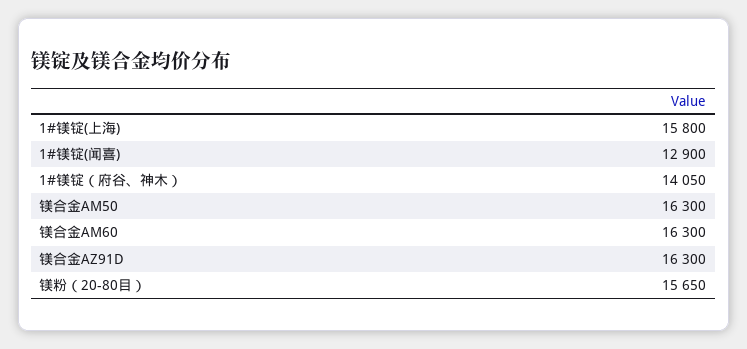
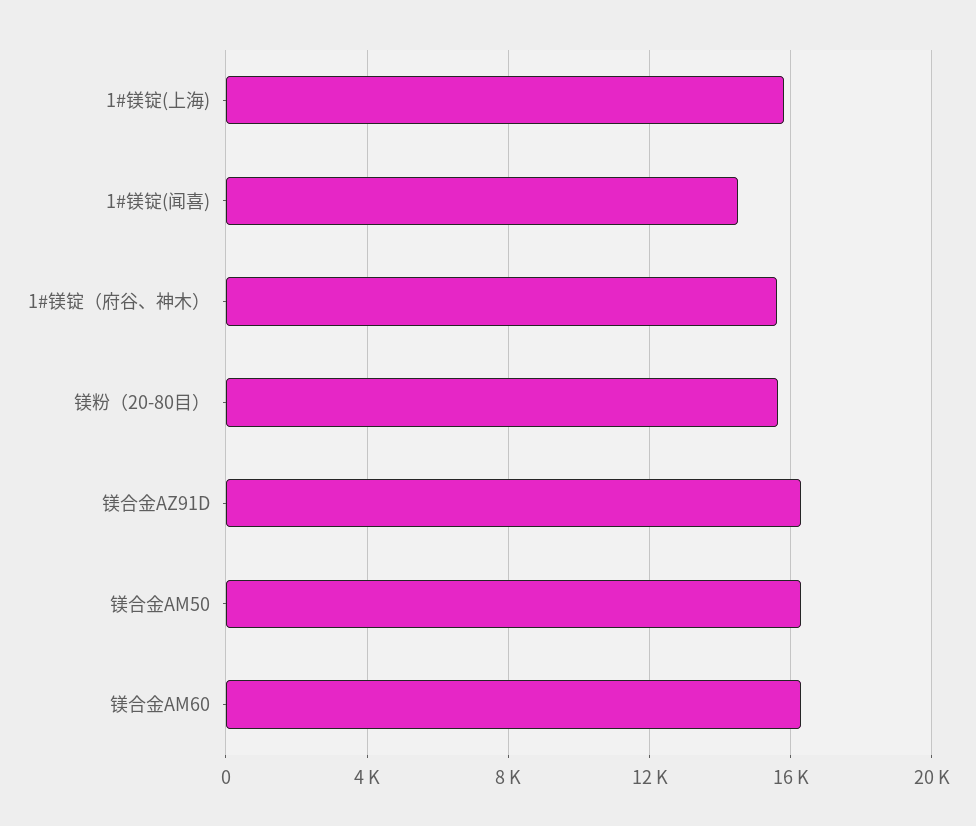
1#镁锭(闻喜): 12900 -> 14500
1#镁锭（府谷、神木）: 14050 -> 15500

